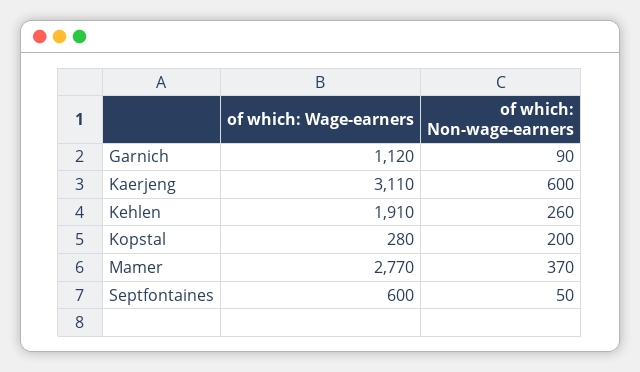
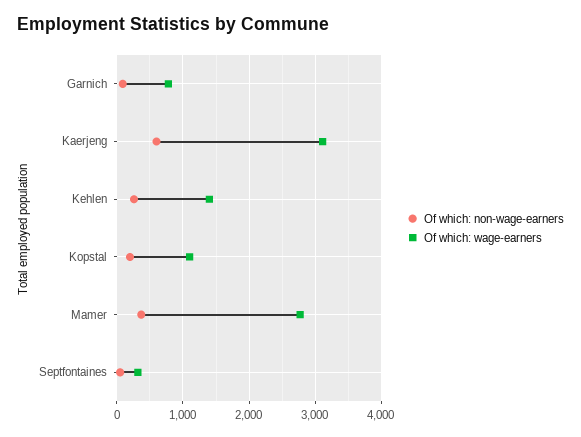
of which: Wage-earners, Garnich: 1120 -> 800
of which: Wage-earners, Kehlen: 1910 -> 1400
of which: Wage-earners, Kopstal: 280 -> 1100
of which: Wage-earners, Septfontaines: 600 -> 300

